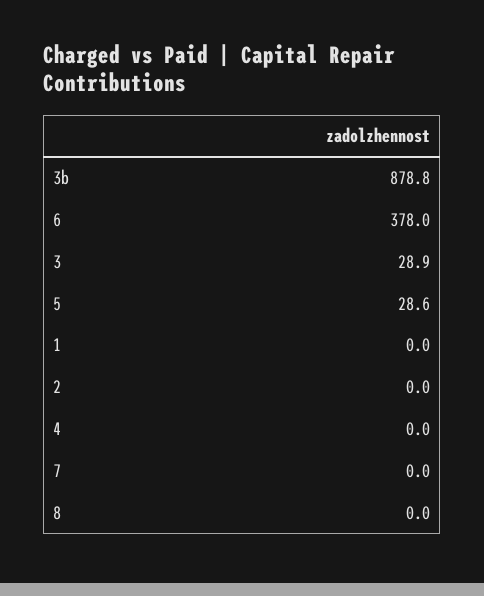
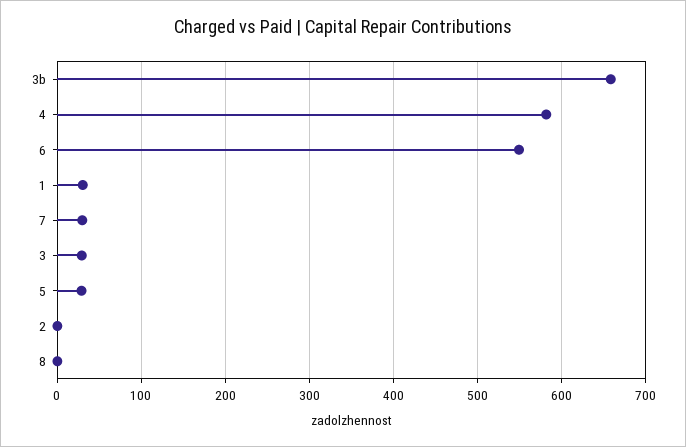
3b: 878.8 -> 660
6: 378 -> 550
1: 0 -> 30
4: 0 -> 580
7: 0 -> 30

